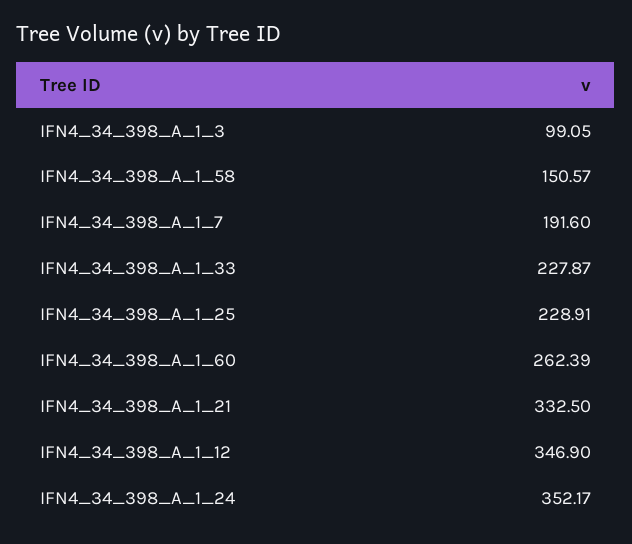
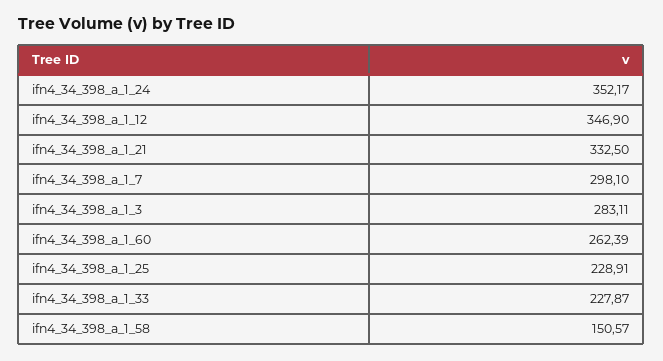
IFN4_34_398_A_1_3: 99.05 -> 283.11
IFN4_34_398_A_1_7: 191.6 -> 298.1

